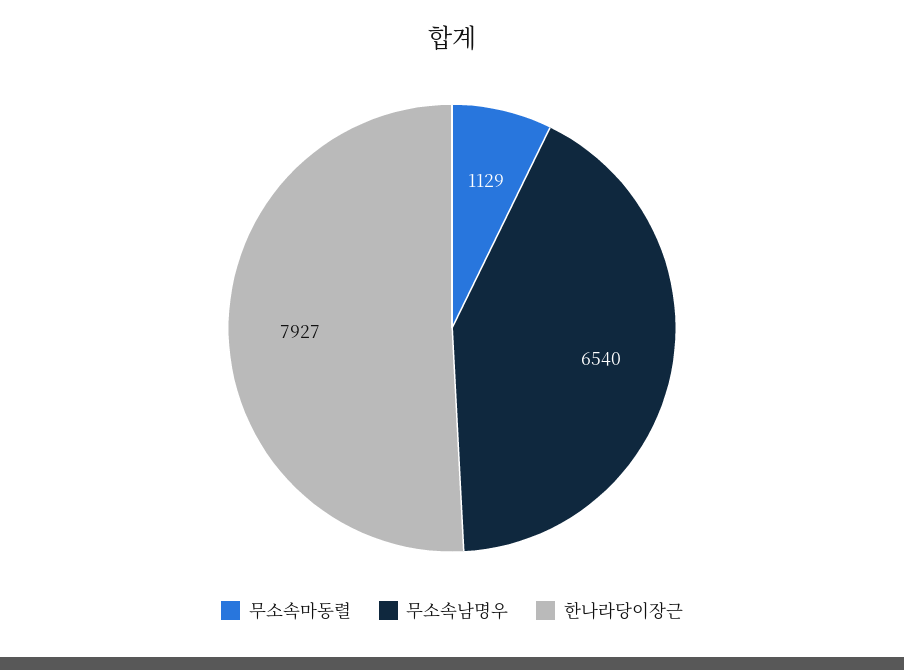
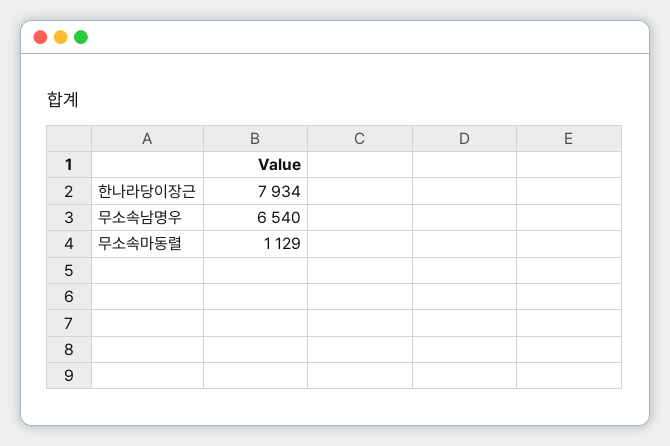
한나라당이장근: 7927 -> 7934

